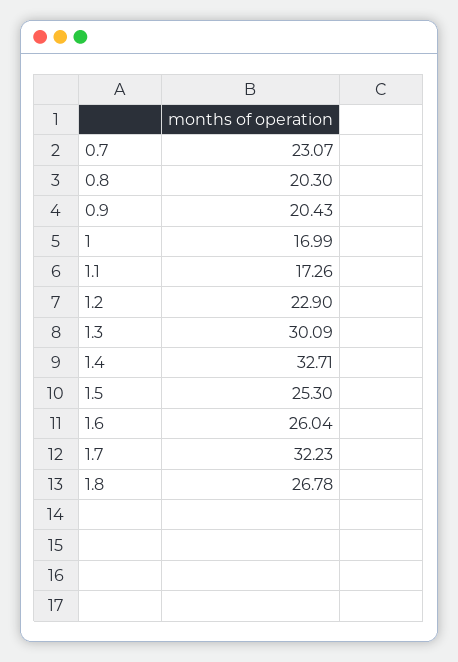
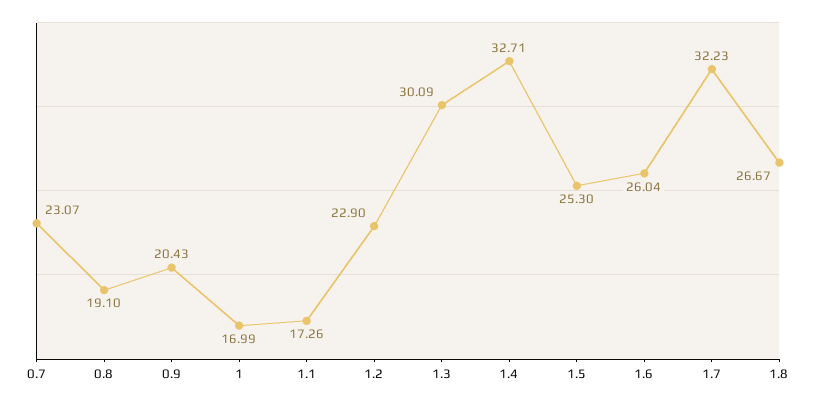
0.8: 20.3 -> 19.1
1.8: 26.78 -> 26.67

